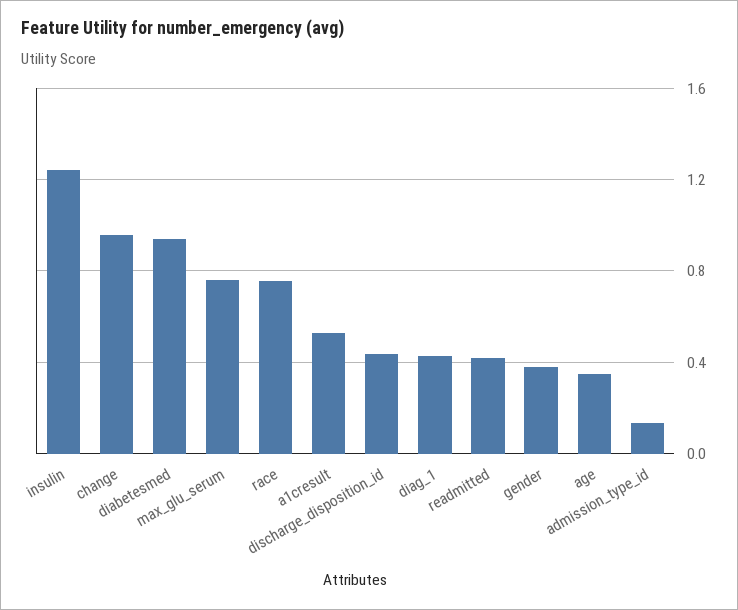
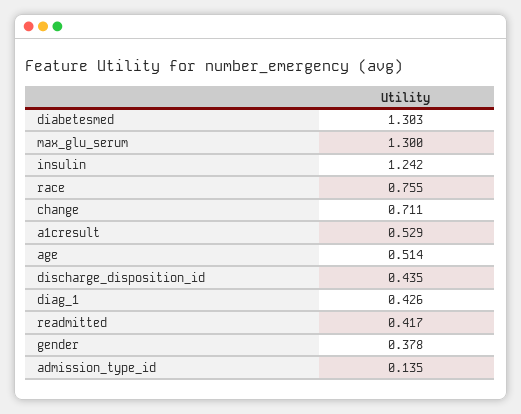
change: 0.95 -> 0.711
diabetesmed: 0.95 -> 1.303
max_glu_serum: 0.75 -> 1.3
age: 0.35 -> 0.514

